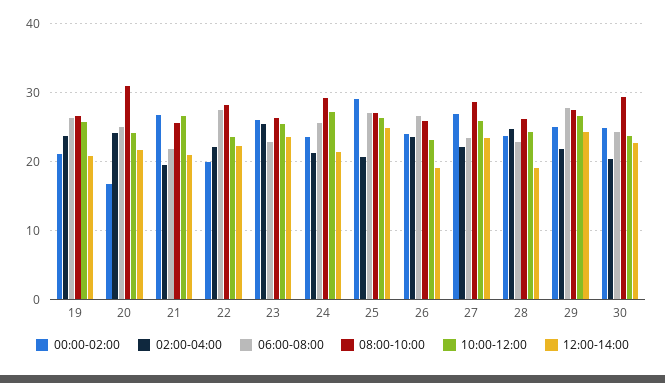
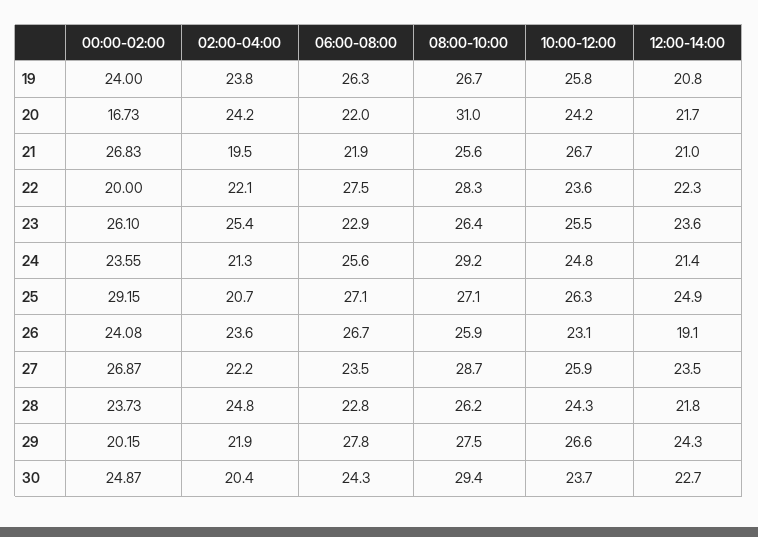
00:00-02:00, 19: 21 -> 24
06:00-08:00, 20: 25 -> 22
10:00-12:00, 24: 27 -> 24.8
12:00-14:00, 28: 19 -> 21.8
00:00-02:00, 29: 25 -> 20.15

